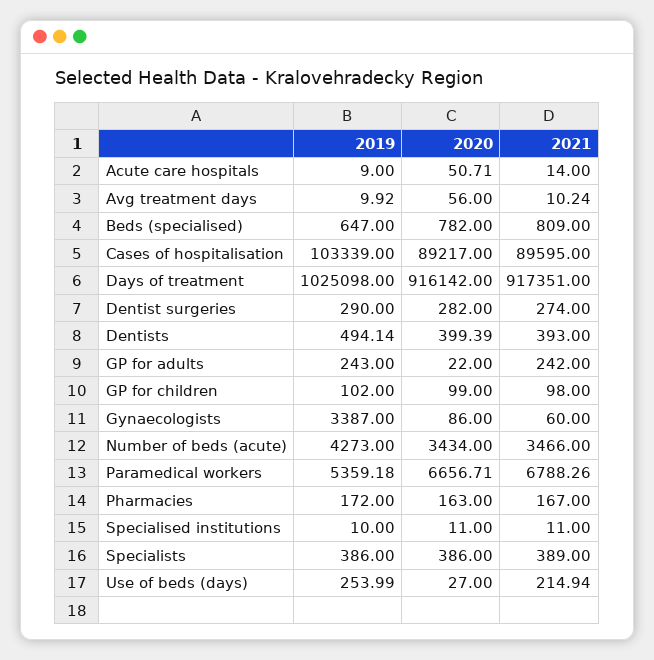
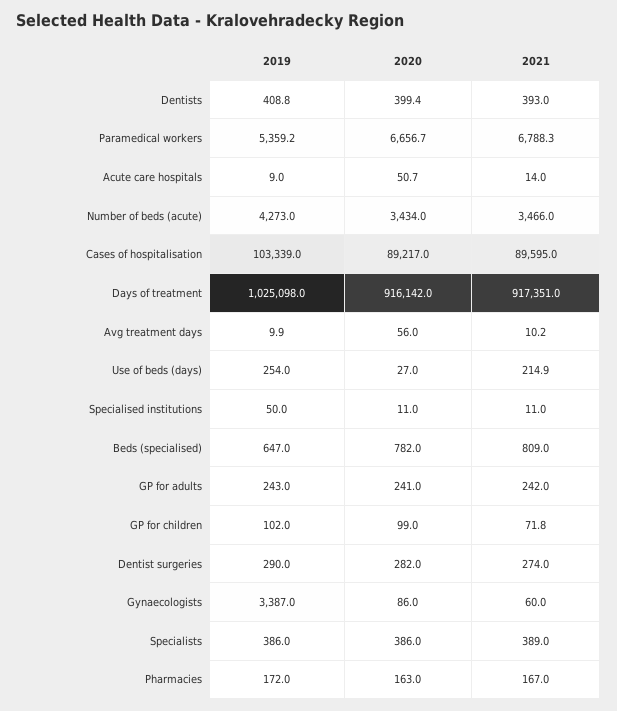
2019, Dentists: 494.14 -> 408.8
2020, GP for adults: 22 -> 241
2021, GP for children: 98 -> 71.8
2019, Specialised institutions: 10 -> 50

